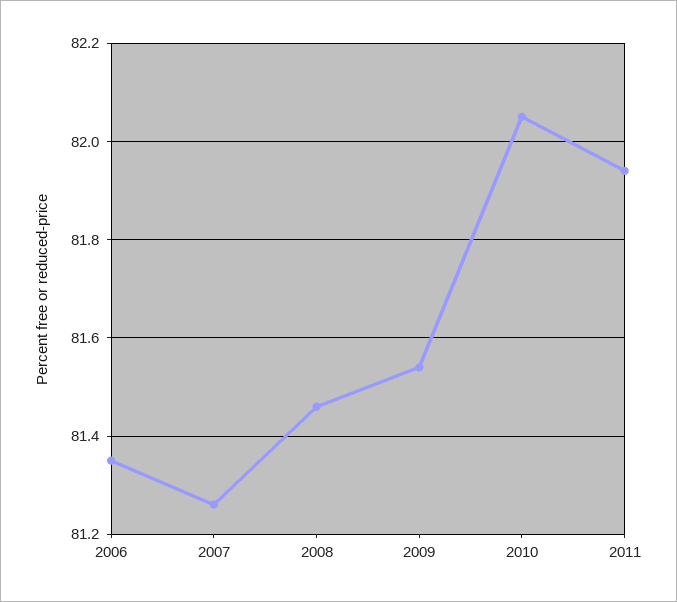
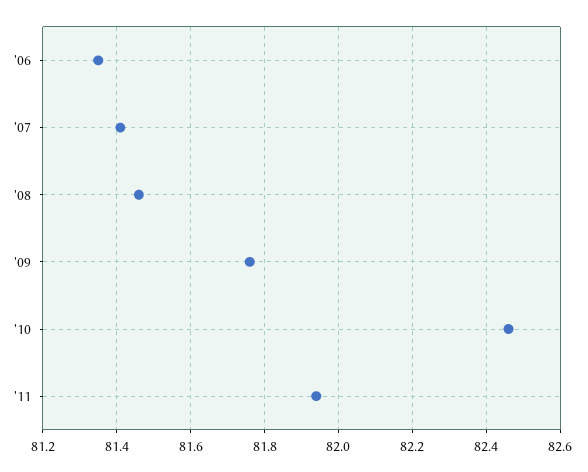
2007: 81.25 -> 81.4
2009: 81.55 -> 81.75
2010: 82.05 -> 82.45

